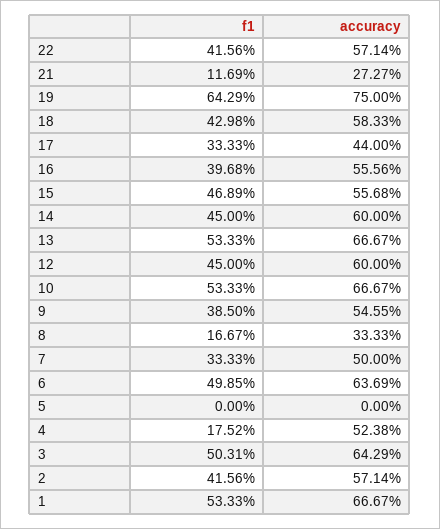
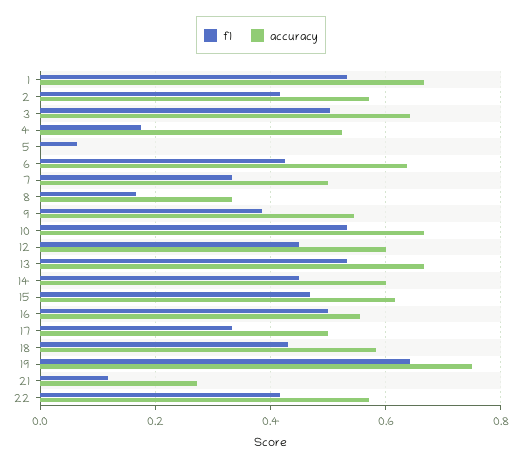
accuracy, 17: 0.44 -> 0.5
f1, 16: 0.3968 -> 0.5
accuracy, 15: 0.5568 -> 0.62
f1, 6: 0.4985 -> 0.42
f1, 5: 0 -> 0.06

